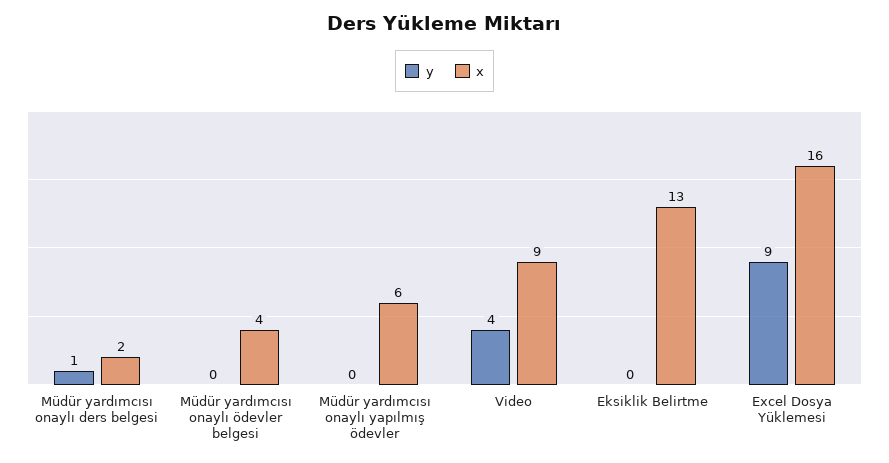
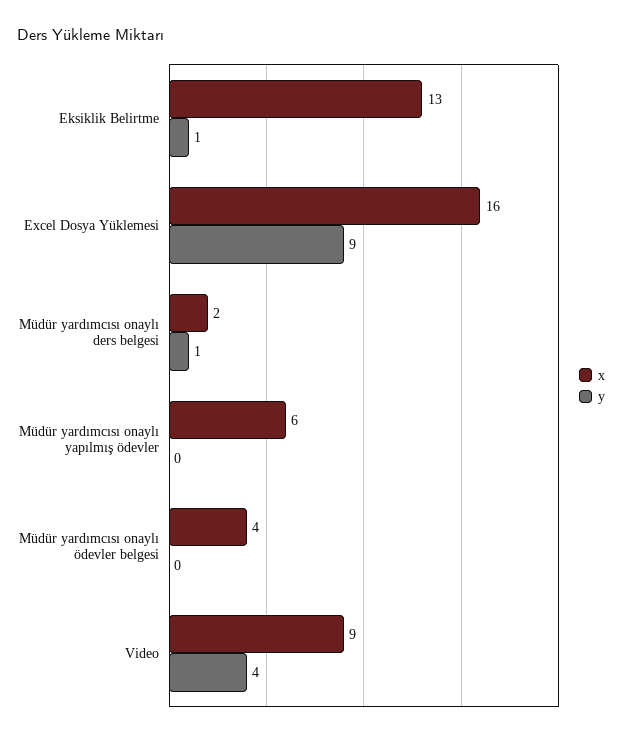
y, Eksiklik Belirtme: 0 -> 1

